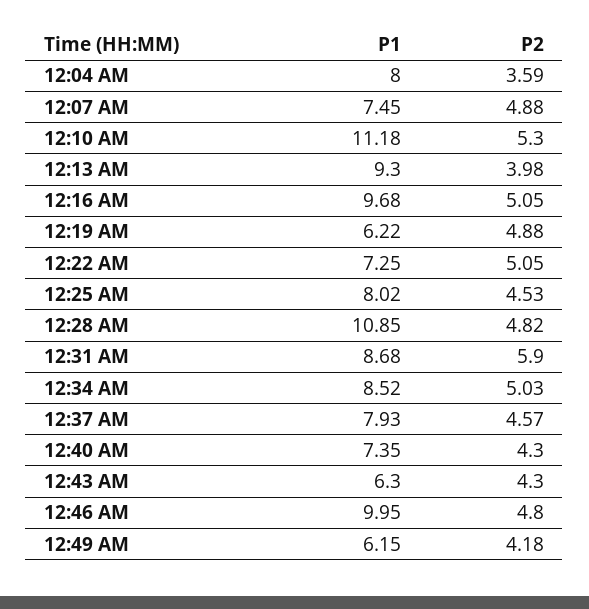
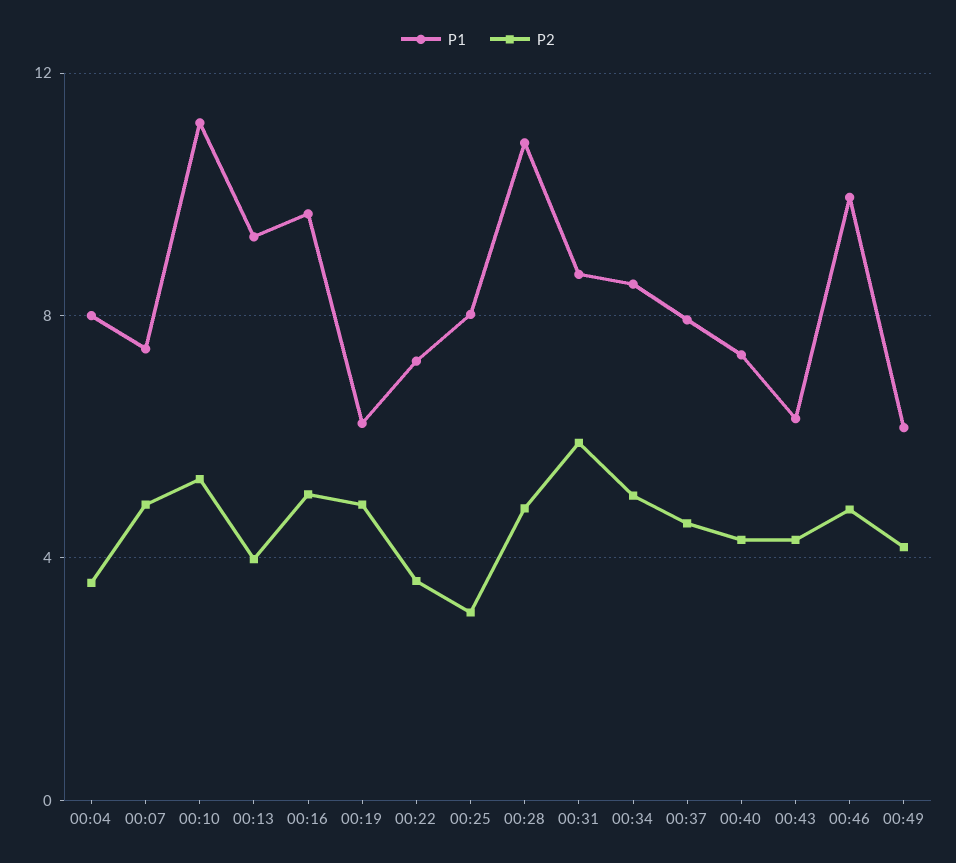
P2, 12:22 AM: 5.05 -> 3.5
P2, 12:25 AM: 4.53 -> 3

